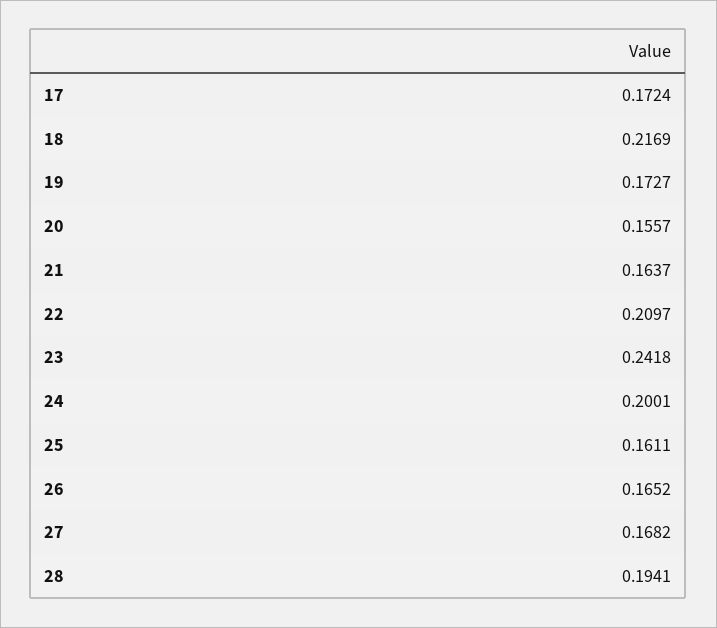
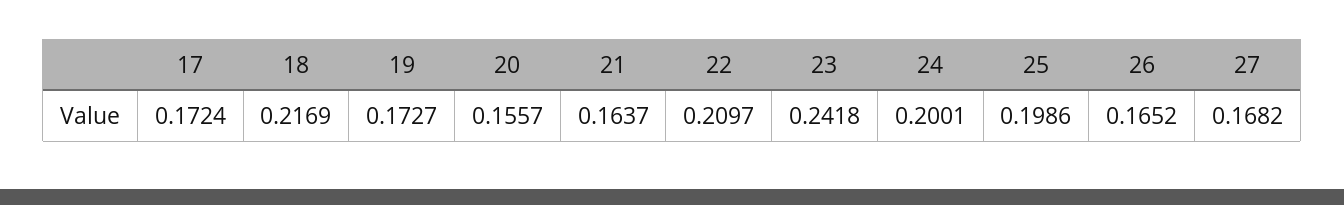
25: 0.1611 -> 0.1986
28: 0.1941 -> none

